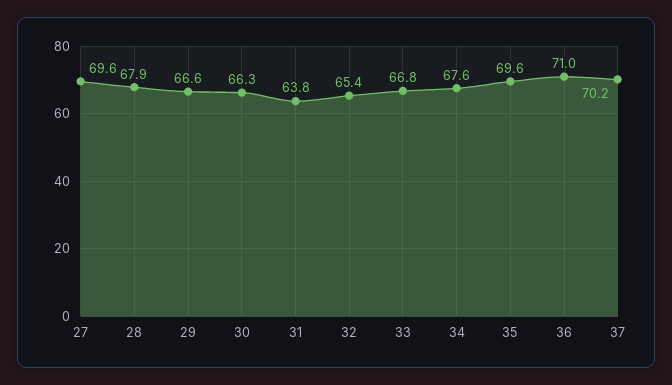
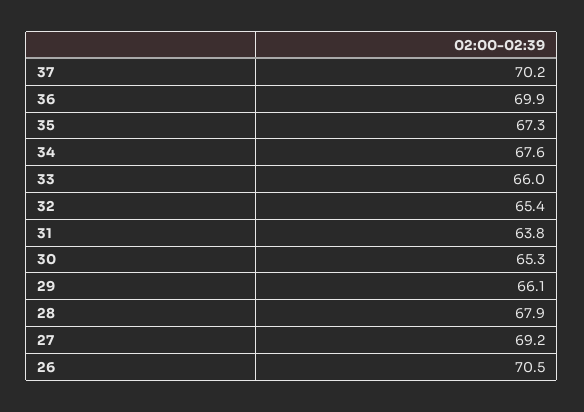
27: 69.6 -> 69.2
29: 66.6 -> 66.1
30: 66.3 -> 65.3
33: 66.8 -> 66
35: 69.6 -> 67.3
36: 71 -> 69.9
26: none -> 70.5

